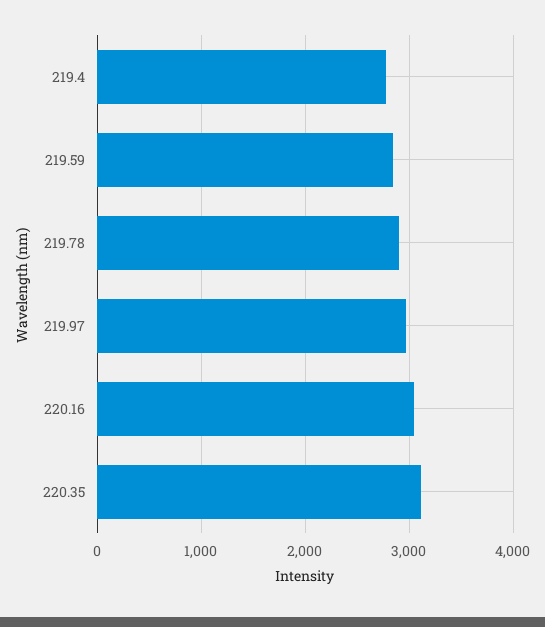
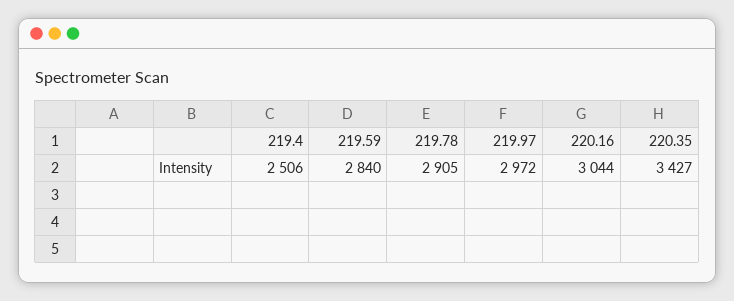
219.4: 2800 -> 2506
220.35: 3100 -> 3427

